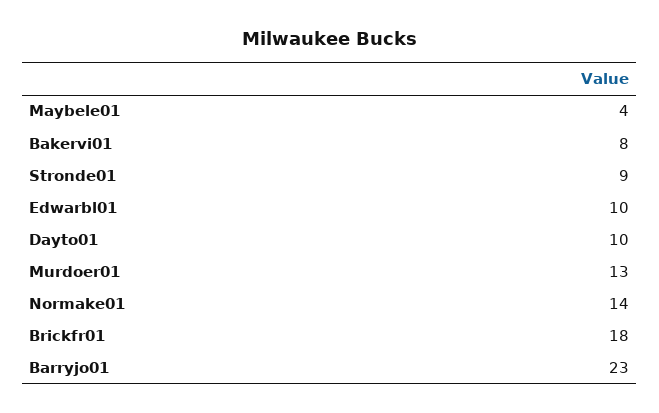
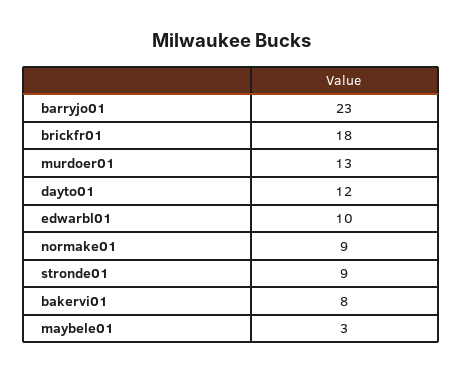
Maybele01: 4 -> 3
Dayto01: 10 -> 12
Normake01: 14 -> 9

